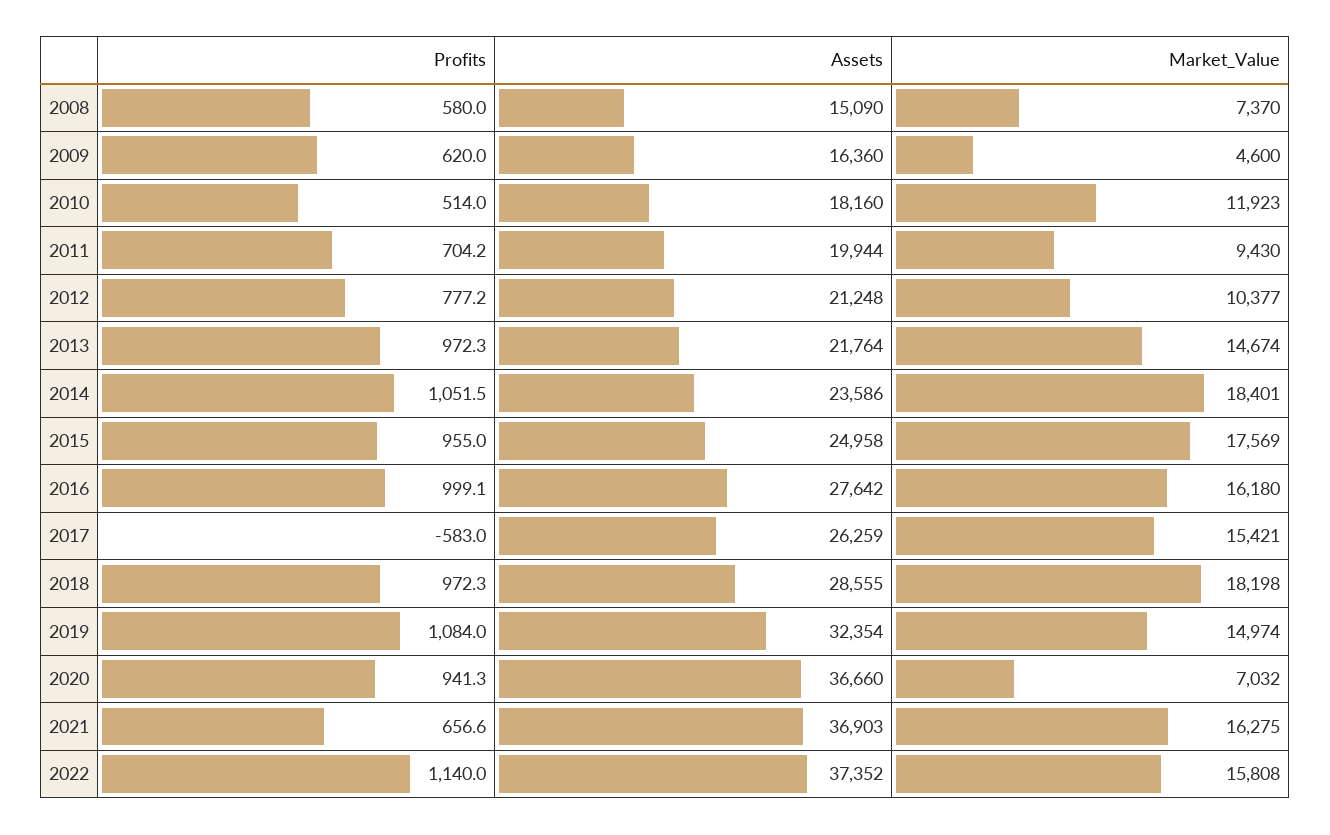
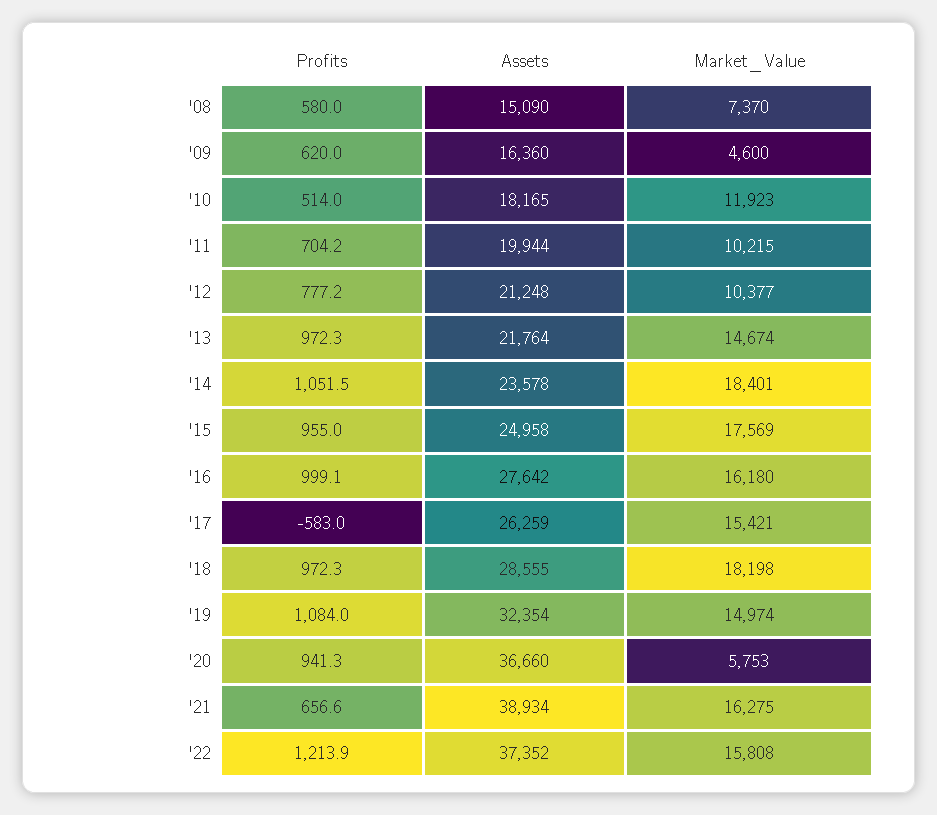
Assets, 2010: 18160 -> 18165
Market_Value, 2011: 9430 -> 10215
Assets, 2014: 23586 -> 23578
Market_Value, 2020: 7032 -> 5753
Assets, 2021: 36903 -> 38934
Profits, 2022: 1140 -> 1213.9

